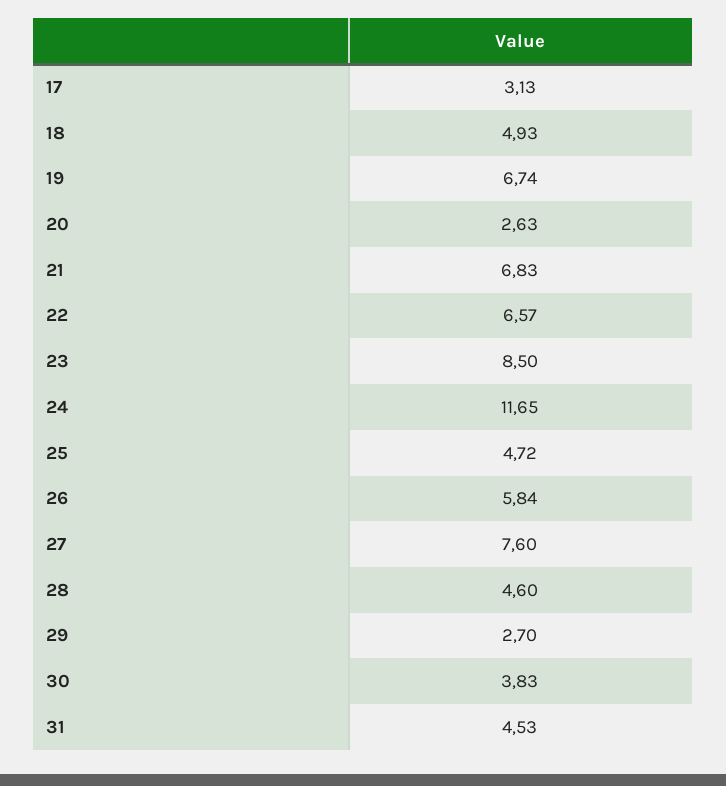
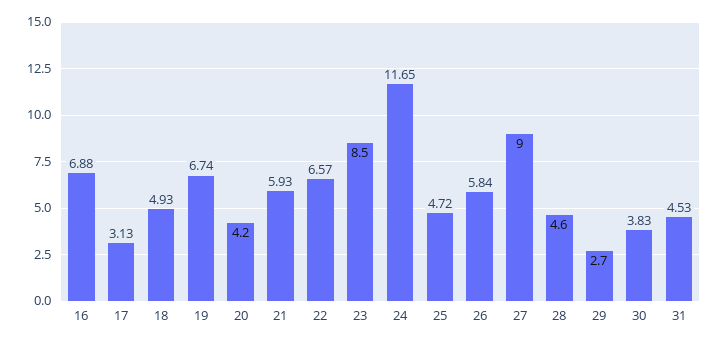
20: 2.63 -> 4.2
21: 6.83 -> 5.93
27: 7.6 -> 9
16: none -> 6.88

